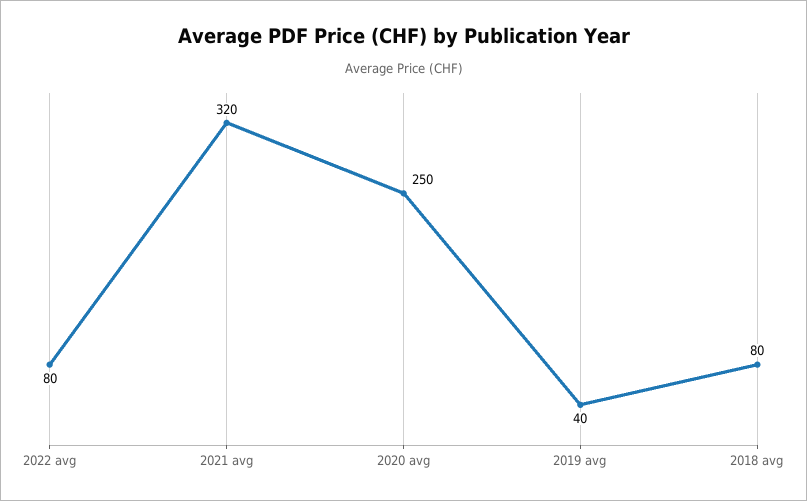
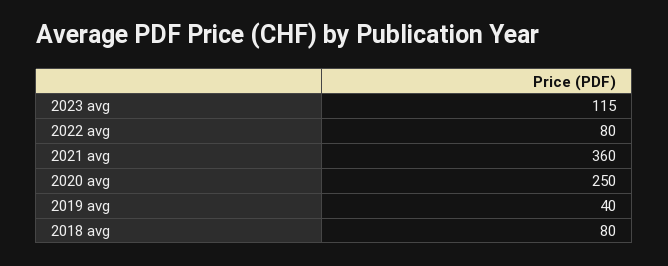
2021 avg: 320 -> 360
2023 avg: none -> 115

